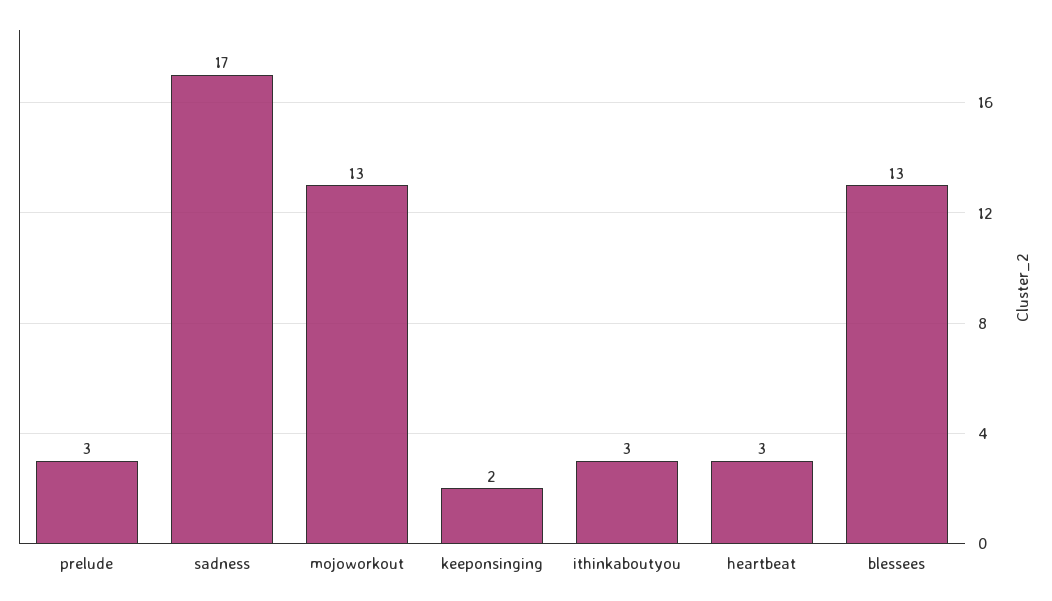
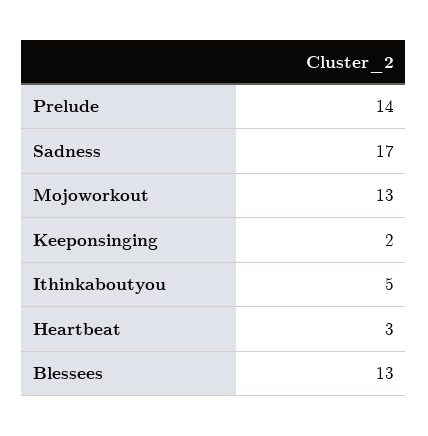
prelude: 3 -> 14
ithinkaboutyou: 3 -> 5

